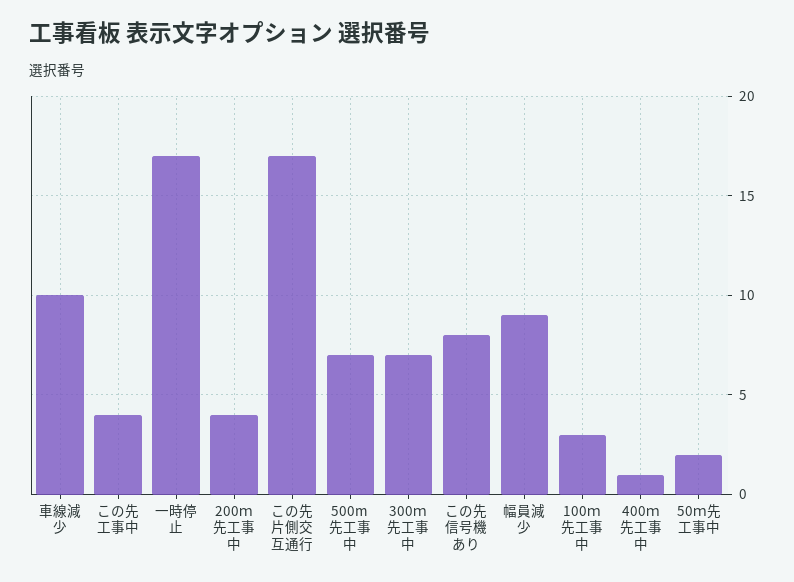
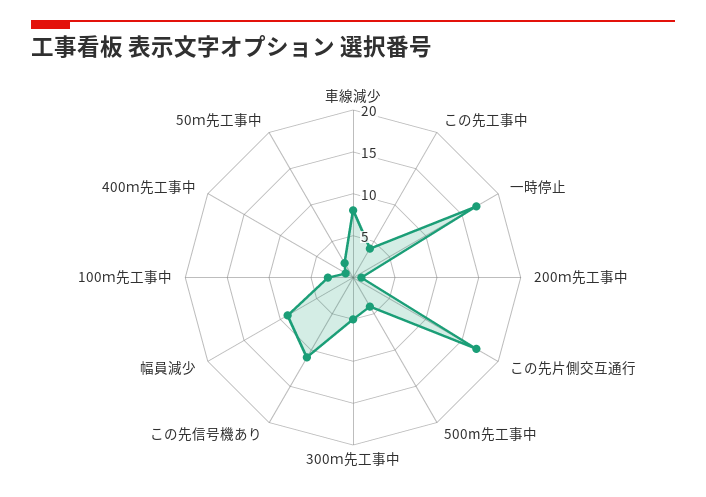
車線減少: 10 -> 8
200ｍ先工事中: 4 -> 1
500m先工事中: 7 -> 4
300ｍ先工事中: 7 -> 5
この先信号機あり: 8 -> 11

